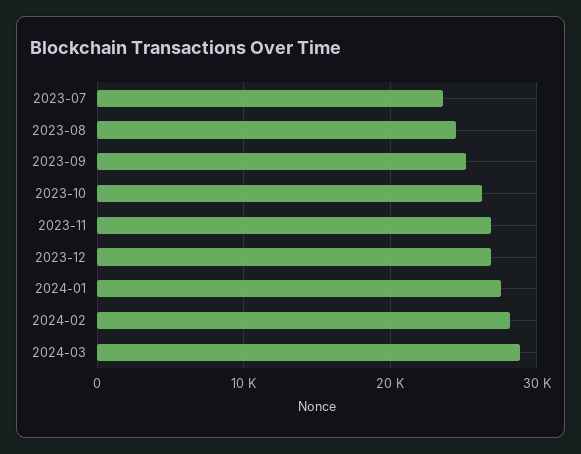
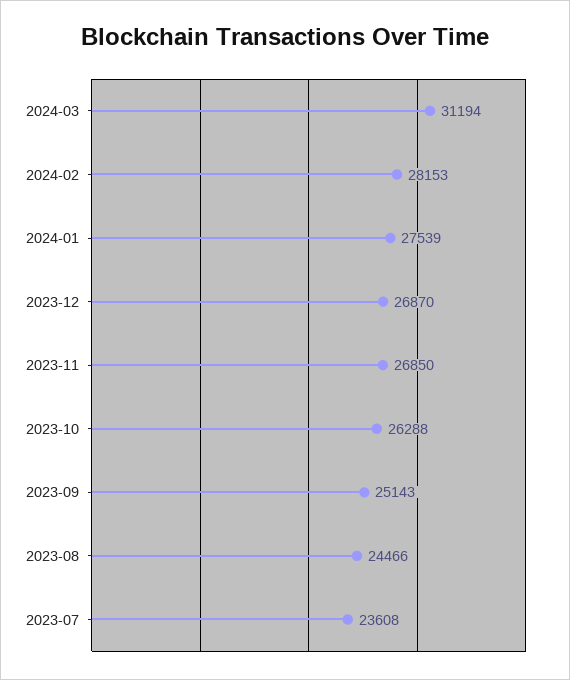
2024-03: 29000 -> 31194

